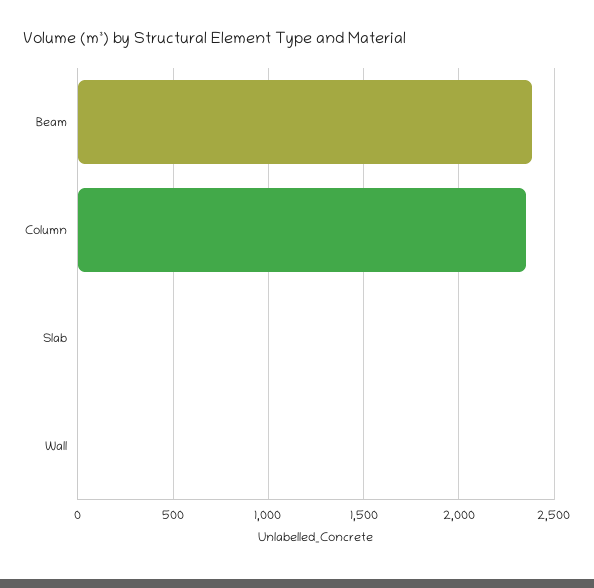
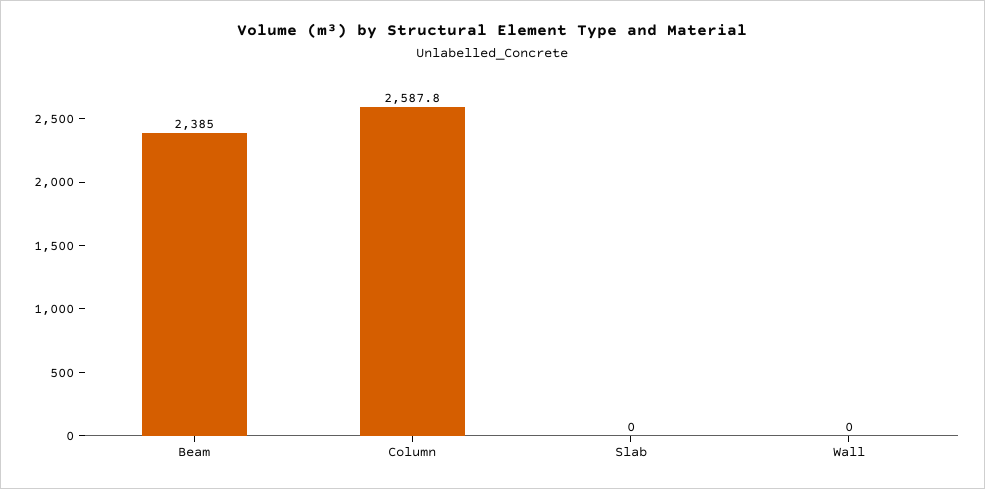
Column: 2350 -> 2587.8

